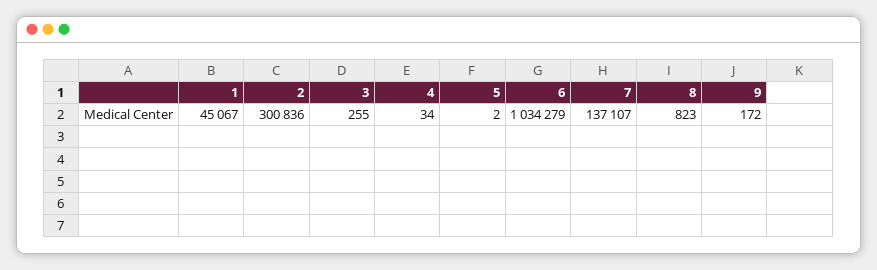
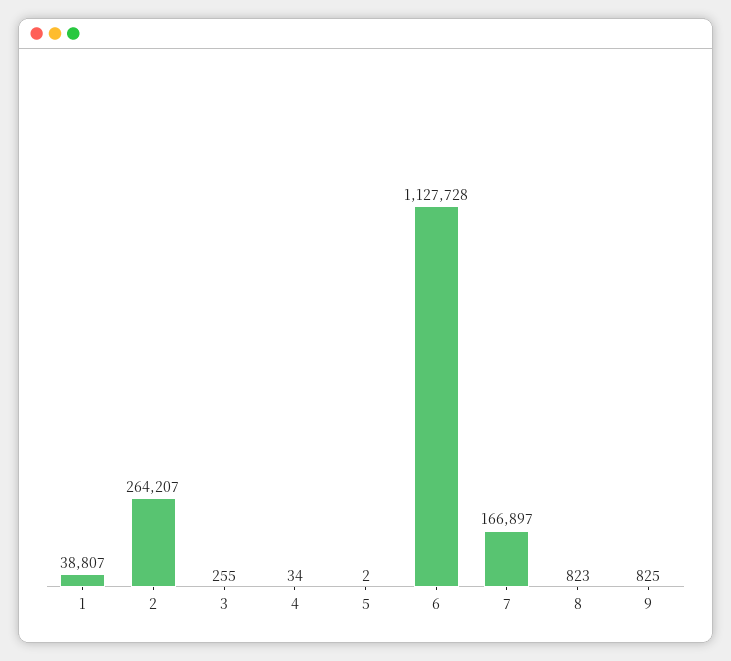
1: 45067 -> 38807
2: 300836 -> 264207
6: 1034279 -> 1127728
7: 137107 -> 166897
9: 172 -> 825

